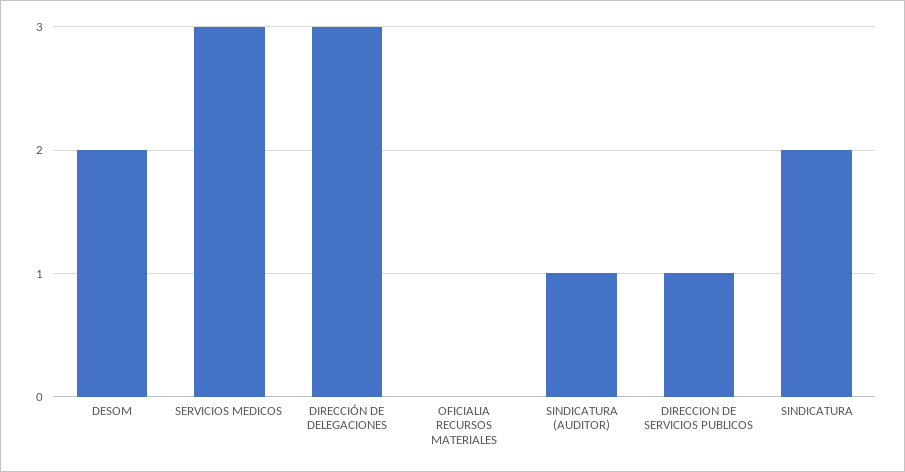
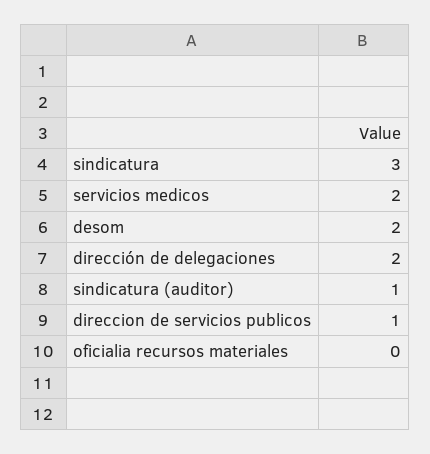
SERVICIOS MEDICOS: 3 -> 2
DIRECCIÓN DE DELEGACIONES: 3 -> 2
SINDICATURA: 2 -> 3

